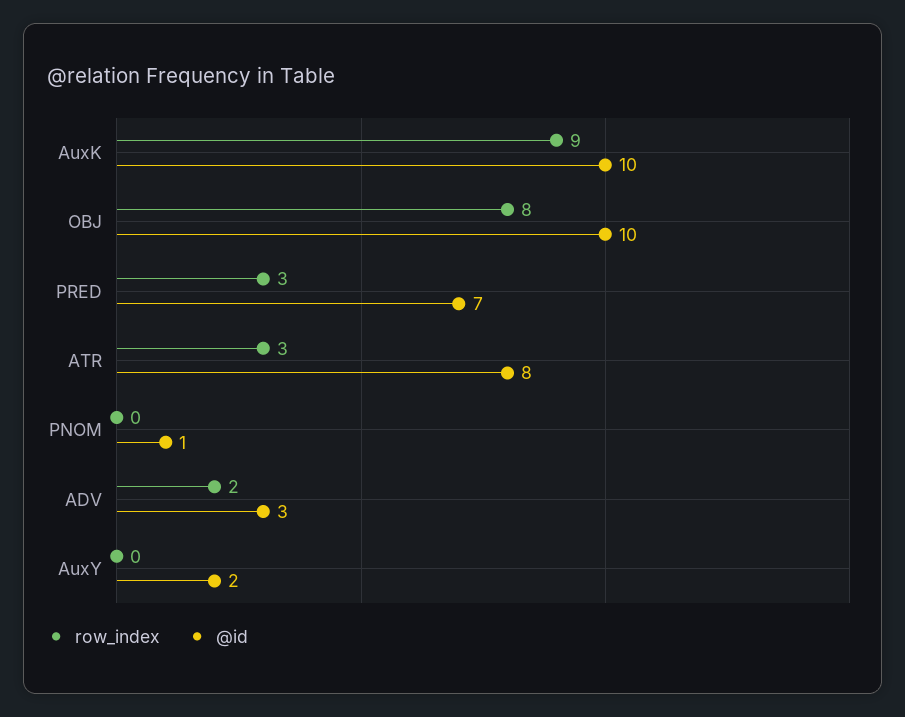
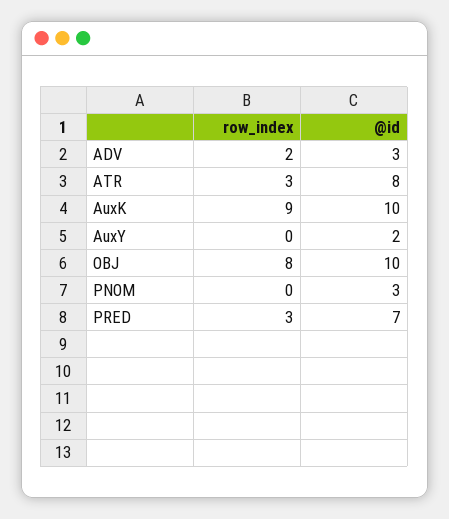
@id, PNOM: 1 -> 3

